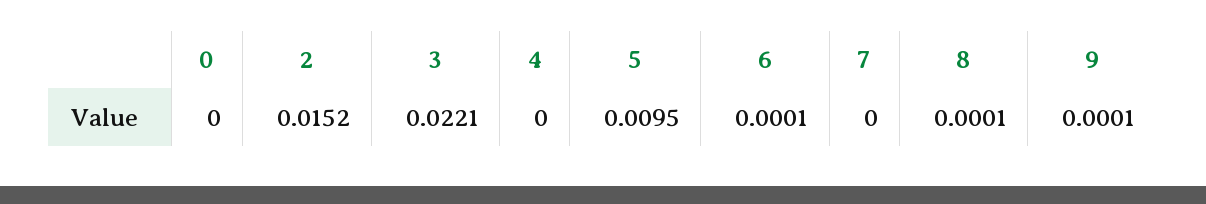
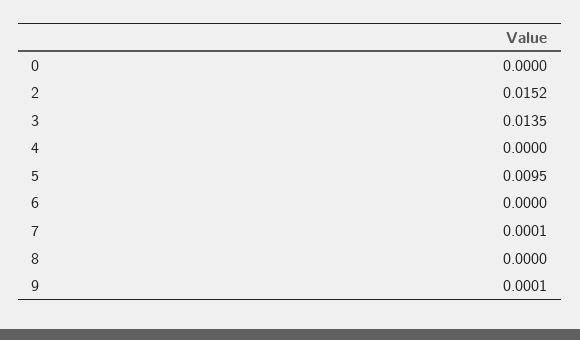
3: 0.0221 -> 0.0135
6: 0.0001 -> 0
7: 0 -> 0.0001
8: 0.0001 -> 0

